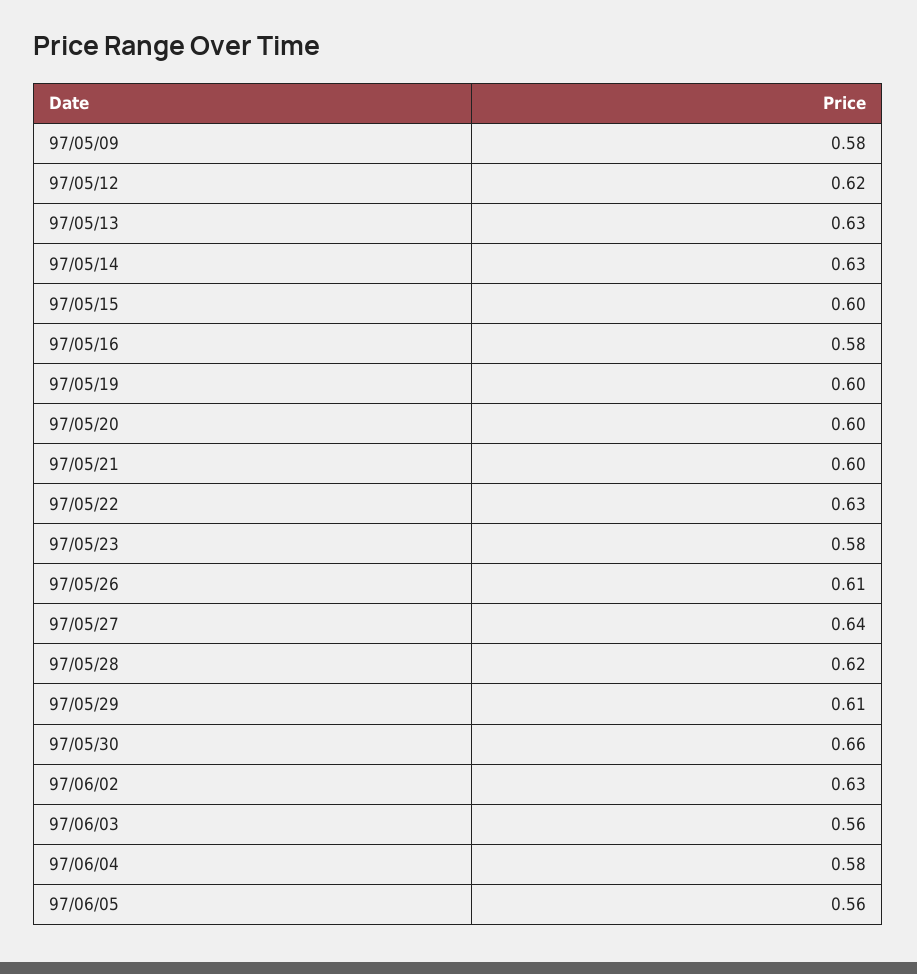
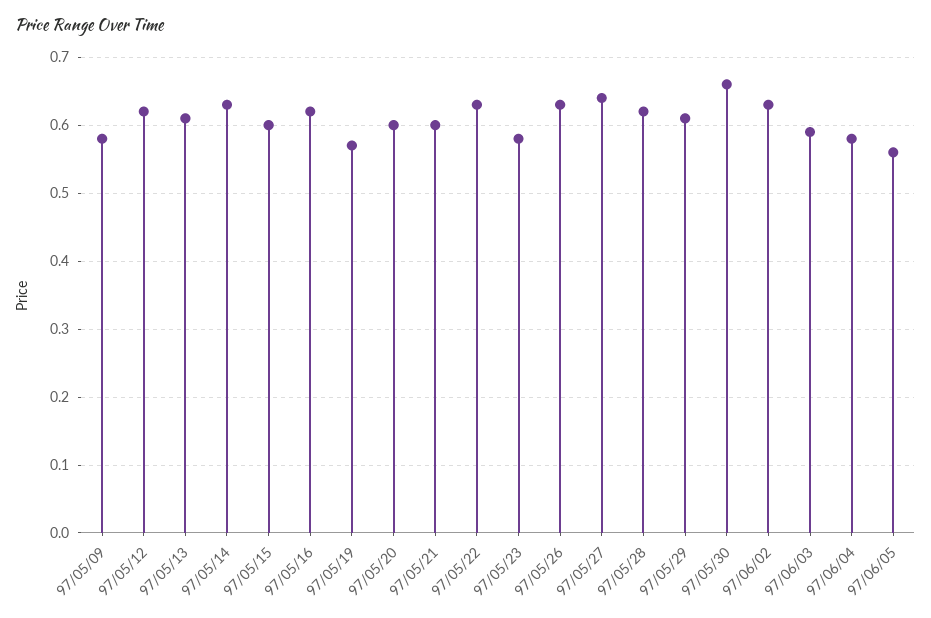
97/05/13: 0.63 -> 0.61
97/05/16: 0.58 -> 0.62
97/05/19: 0.6 -> 0.57
97/05/26: 0.61 -> 0.63
97/06/03: 0.56 -> 0.59

